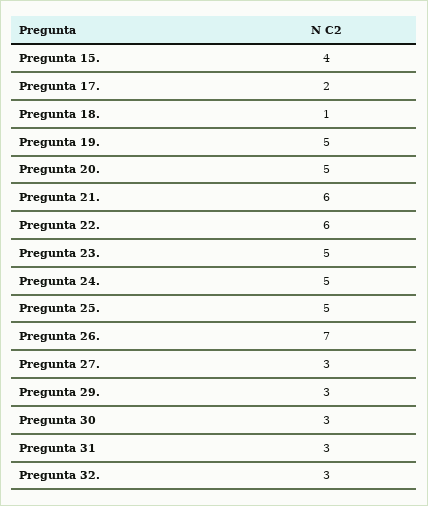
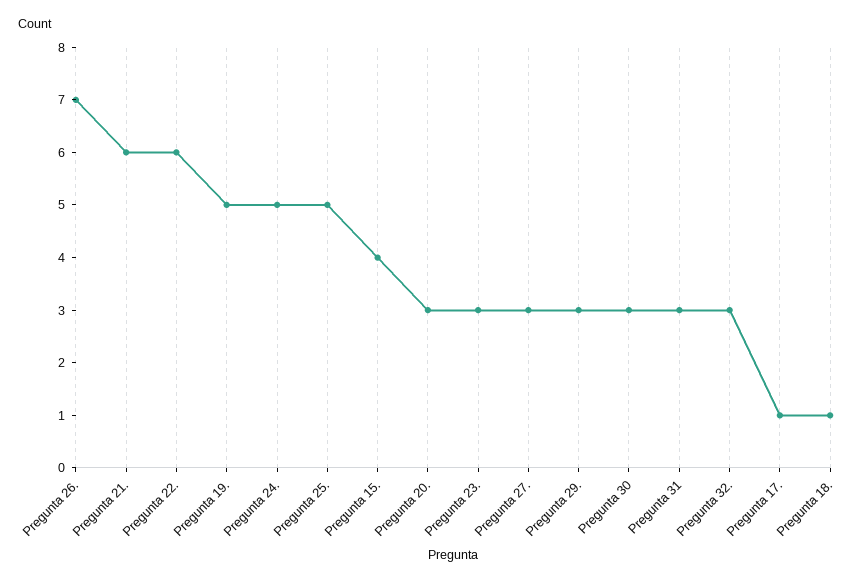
Pregunta 17.: 2 -> 1
Pregunta 20.: 5 -> 3
Pregunta 23.: 5 -> 3

